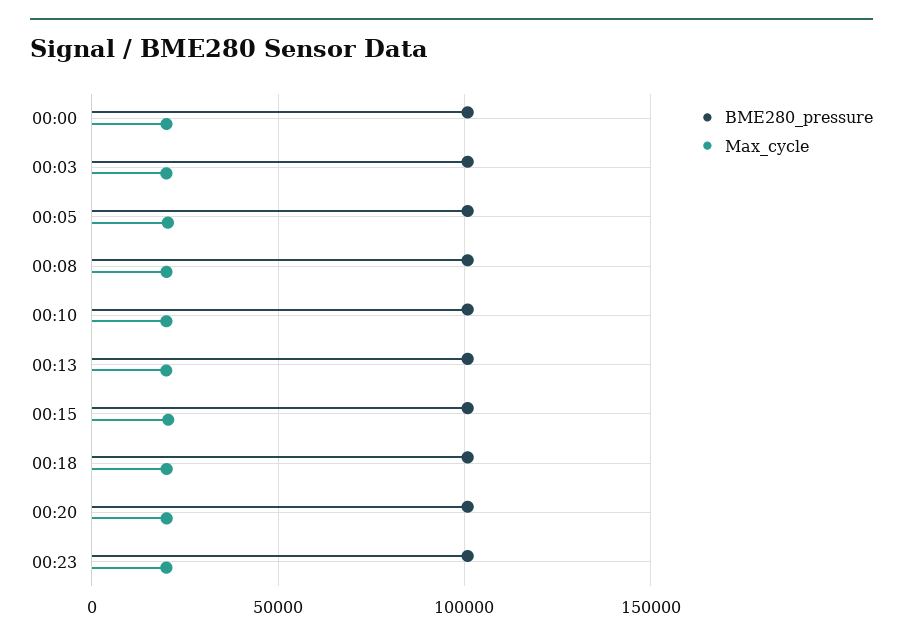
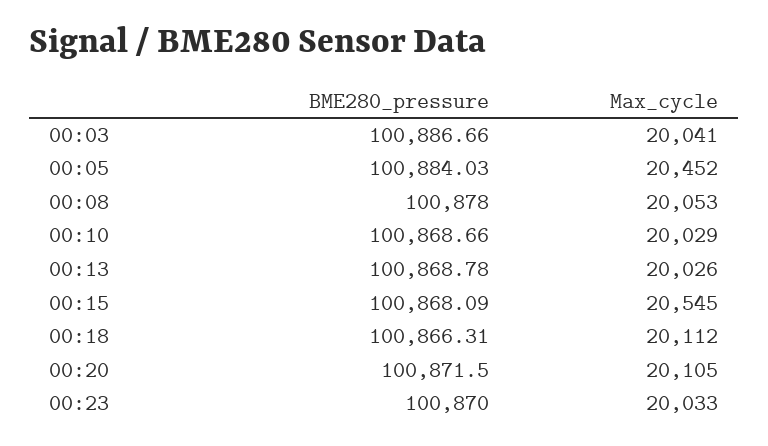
BME280_pressure, 00:00: 100000 -> none
Max_cycle, 00:00: 20000 -> none

